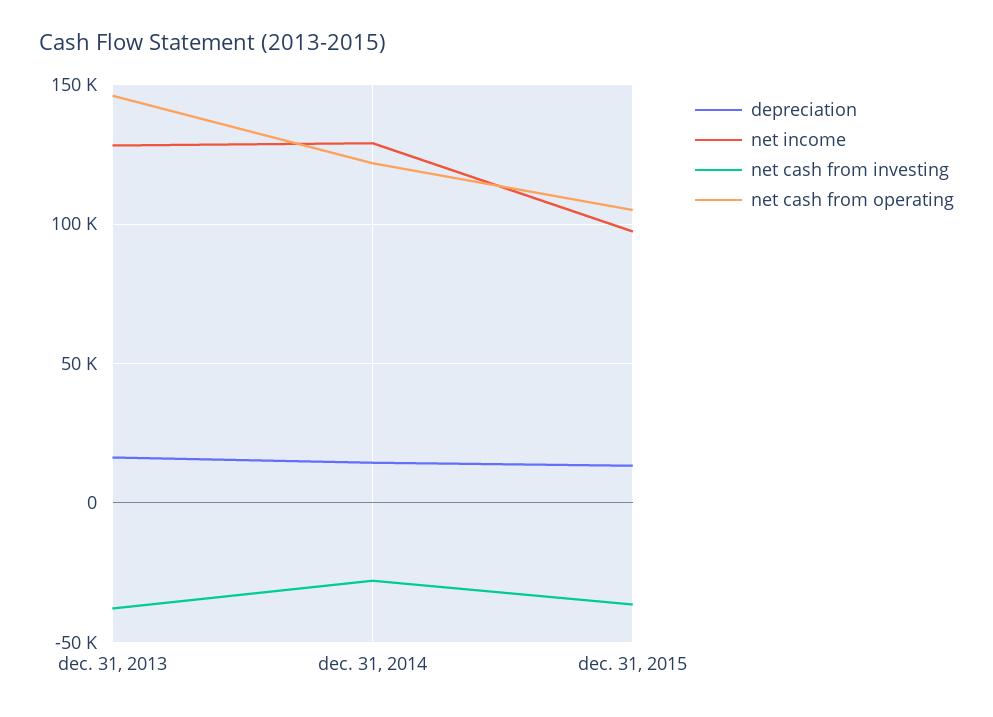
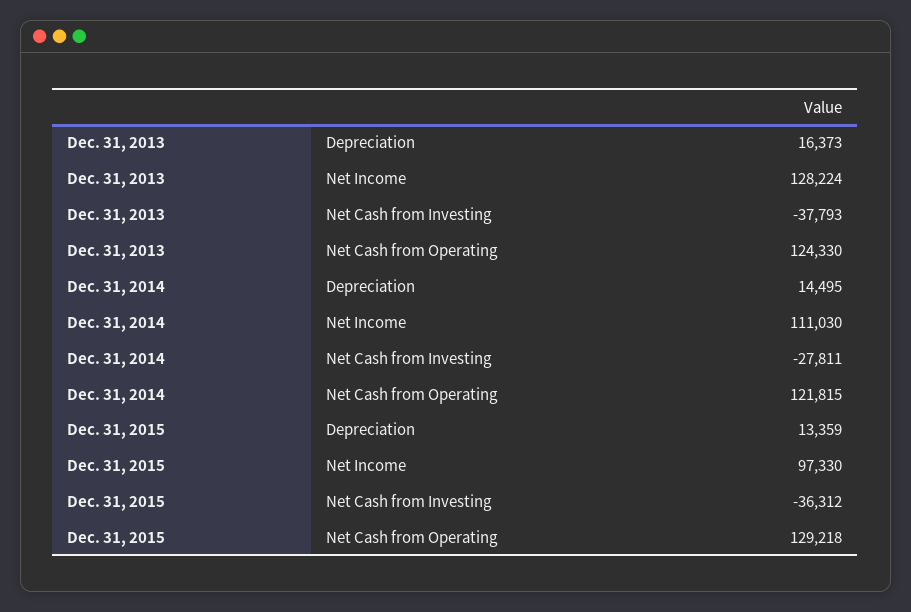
net cash from operating, dec. 31, 2013: 145000 -> 124330
net income, dec. 31, 2014: 130000 -> 111030
net cash from operating, dec. 31, 2015: 105000 -> 129218

